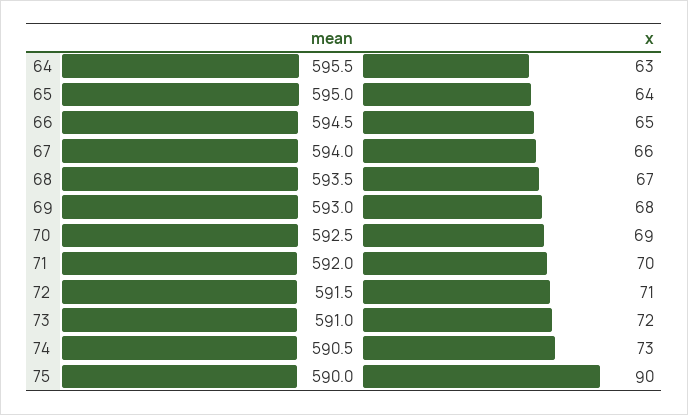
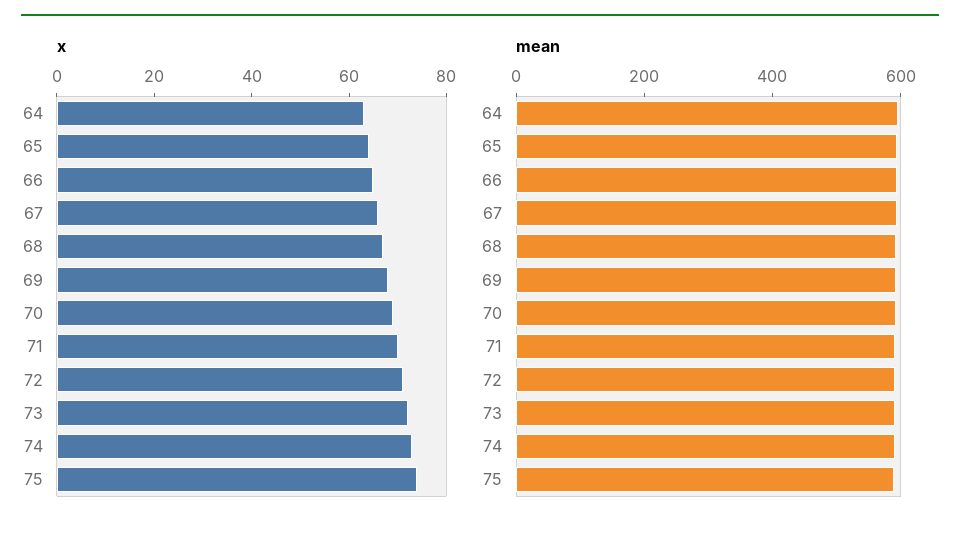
x, 75: 90 -> 75

